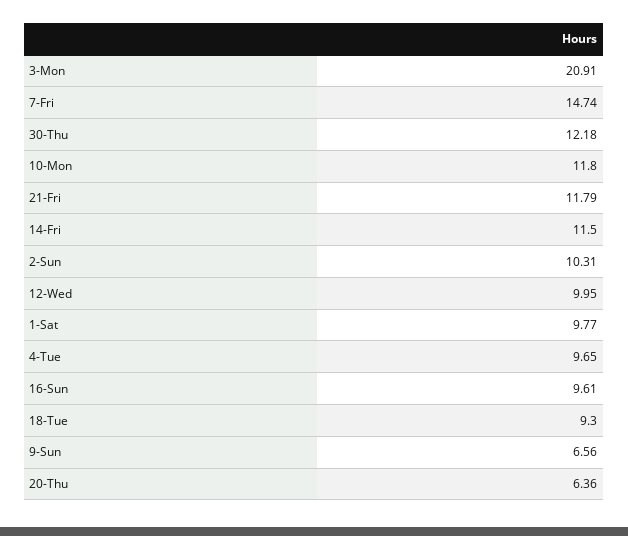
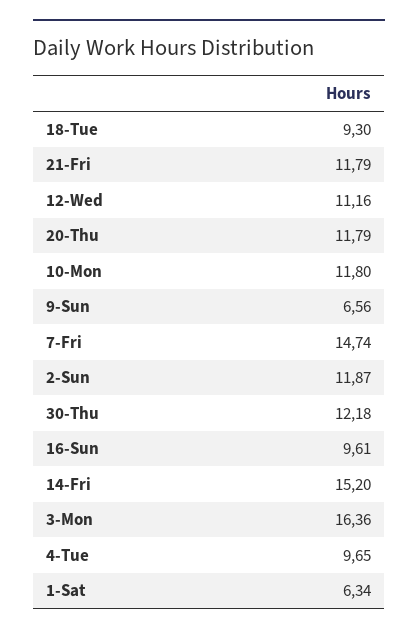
3-Mon: 20.91 -> 16.36
14-Fri: 11.5 -> 15.2
2-Sun: 10.31 -> 11.87
12-Wed: 9.95 -> 11.16
1-Sat: 9.77 -> 6.34
20-Thu: 6.36 -> 11.79

